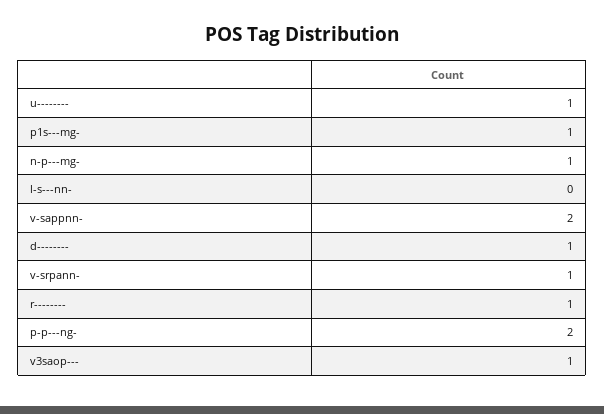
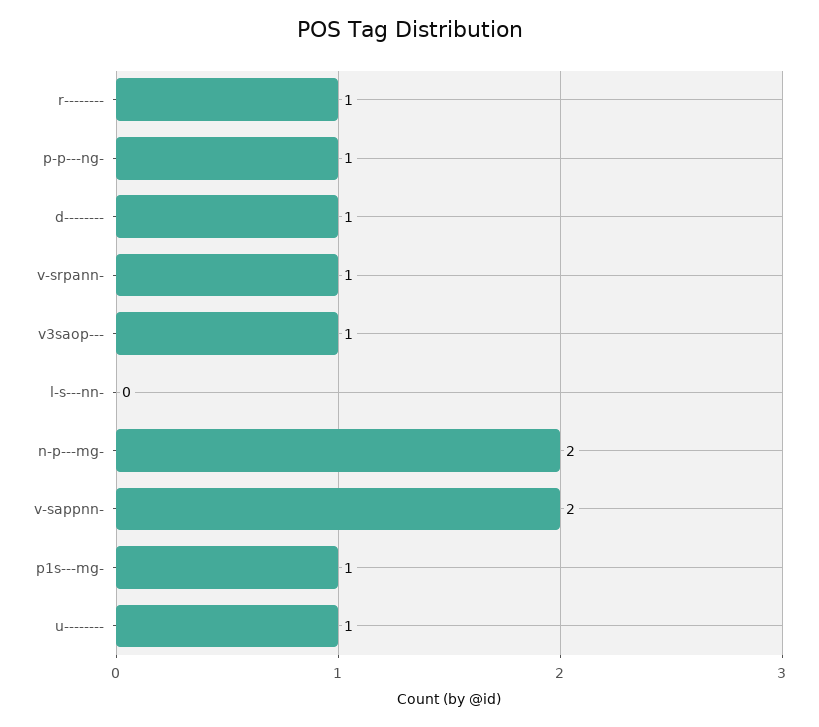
n-p---mg-: 1 -> 2
p-p---ng-: 2 -> 1

